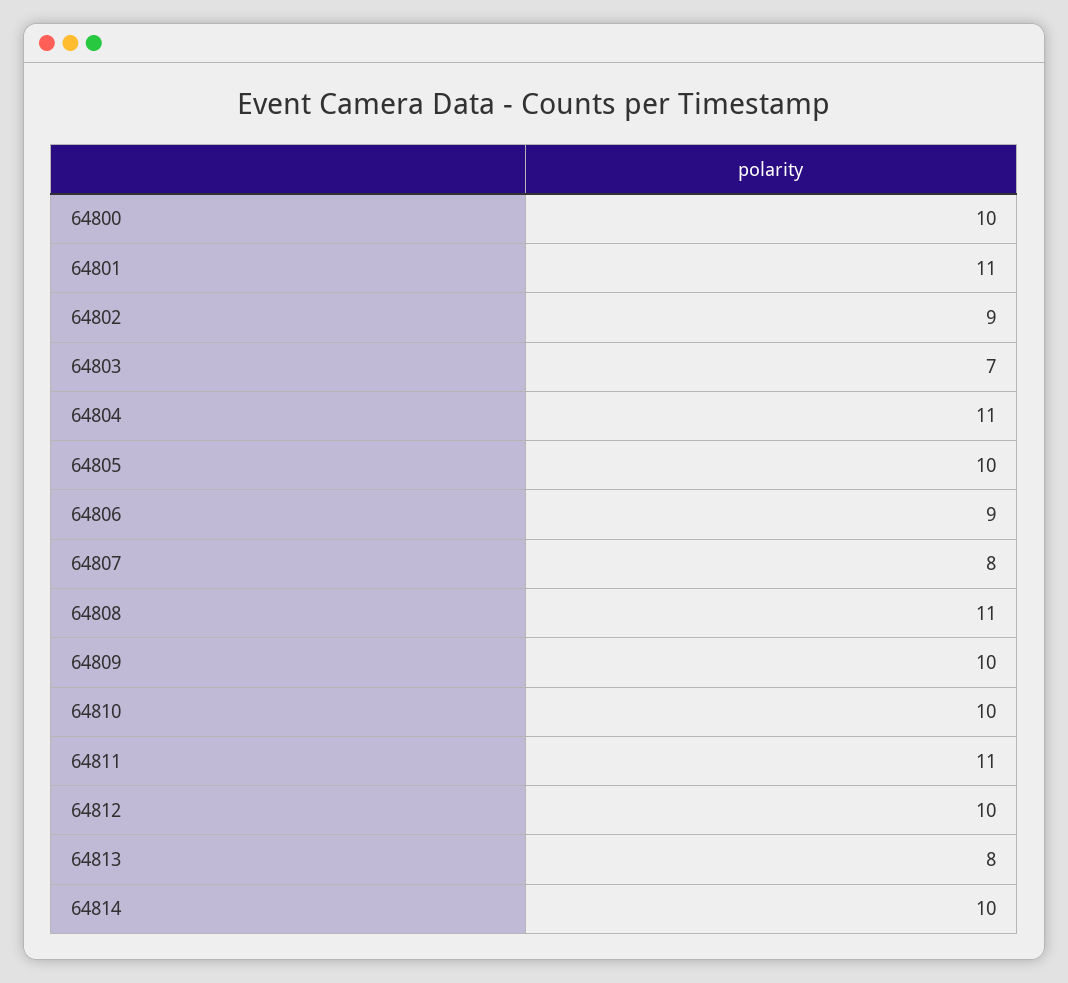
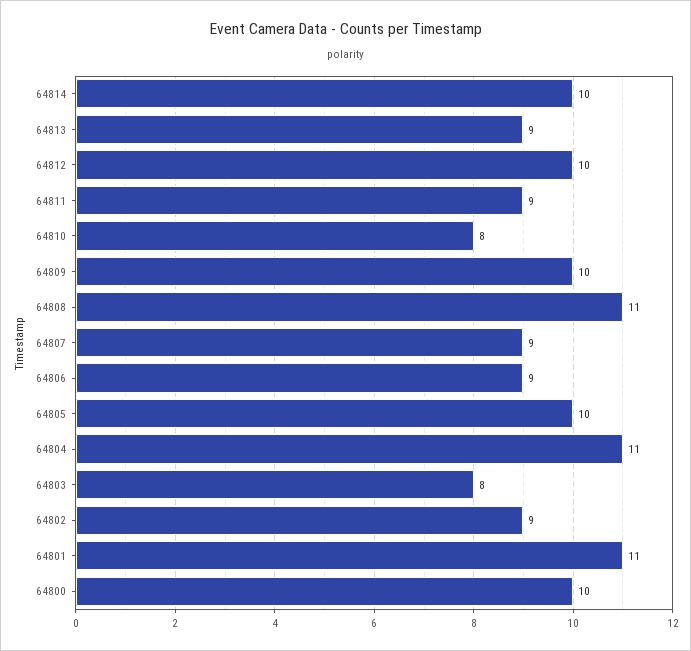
64803: 7 -> 8
64807: 8 -> 9
64810: 10 -> 8
64811: 11 -> 9
64813: 8 -> 9

